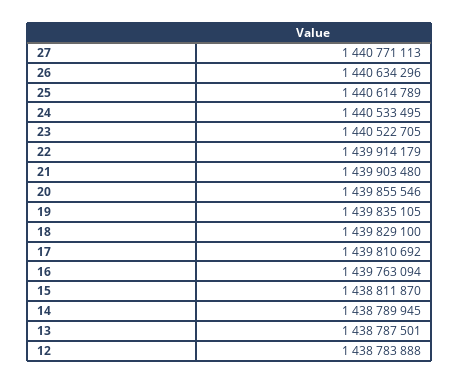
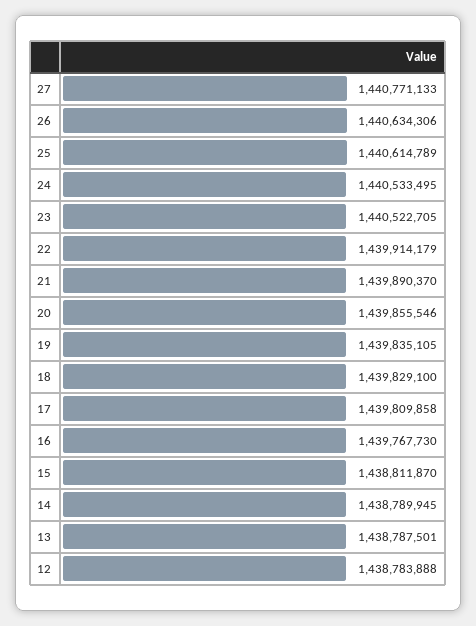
27: 1440771113 -> 1440771133
26: 1440634296 -> 1440634306
21: 1439903480 -> 1439890370
17: 1439810692 -> 1439809858
16: 1439763094 -> 1439767730

